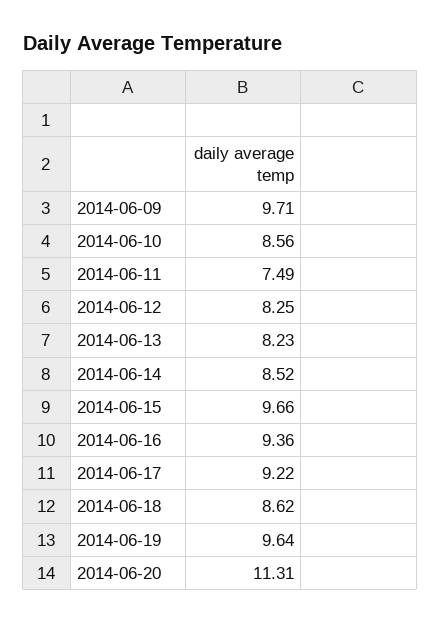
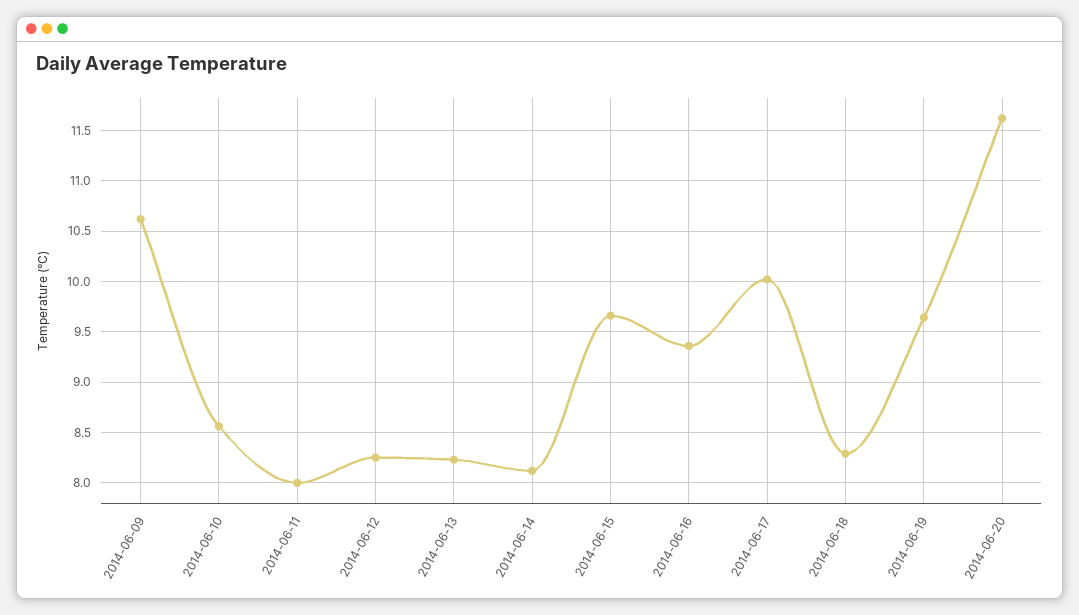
2014-06-09: 9.71 -> 10.6
2014-06-11: 7.49 -> 8
2014-06-14: 8.52 -> 8.1
2014-06-17: 9.22 -> 10
2014-06-18: 8.62 -> 8.3
2014-06-20: 11.31 -> 11.6

